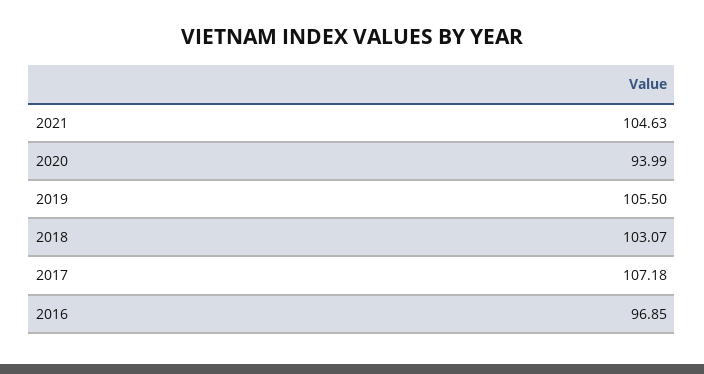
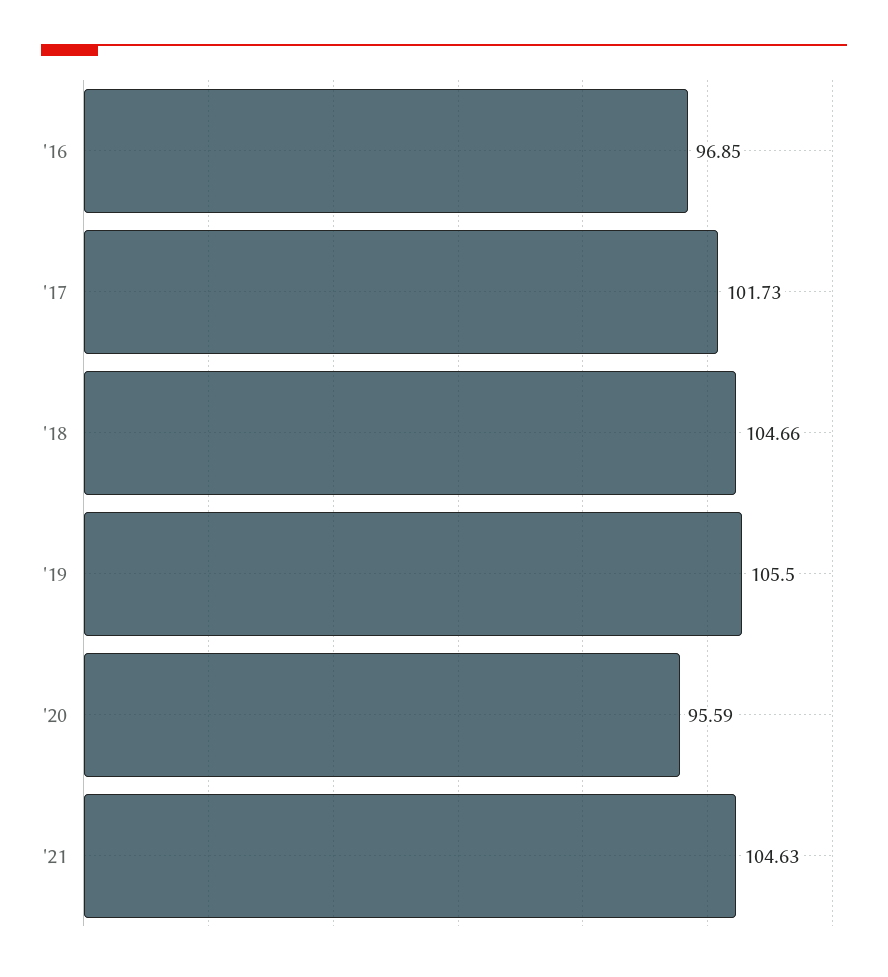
2020: 93.99 -> 95.59
2018: 103.07 -> 104.66
2017: 107.18 -> 101.73

